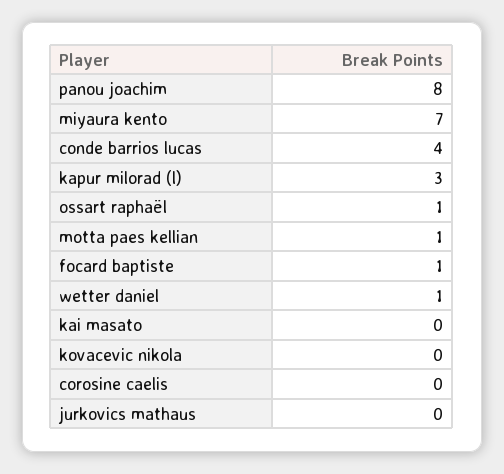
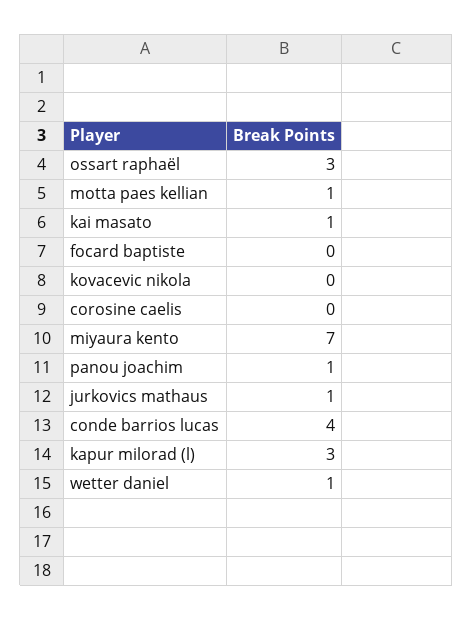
panou joachim: 8 -> 1
ossart raphaël: 1 -> 3
focard baptiste: 1 -> 0
kai masato: 0 -> 1
jurkovics mathaus: 0 -> 1

